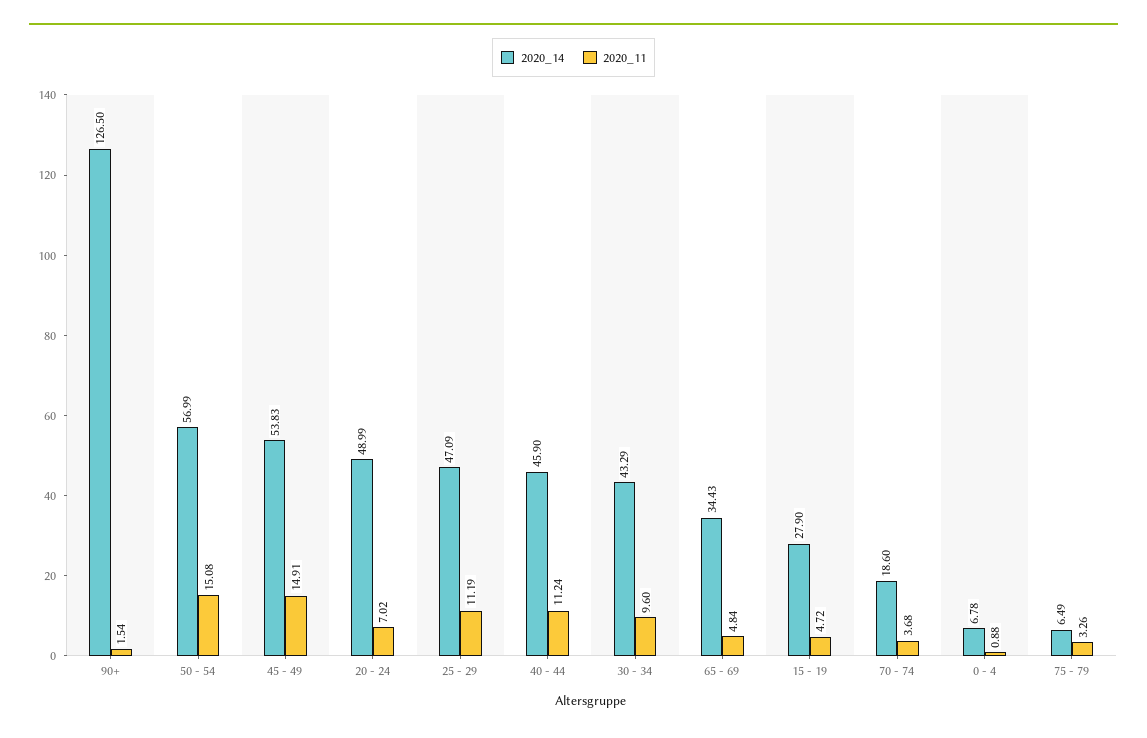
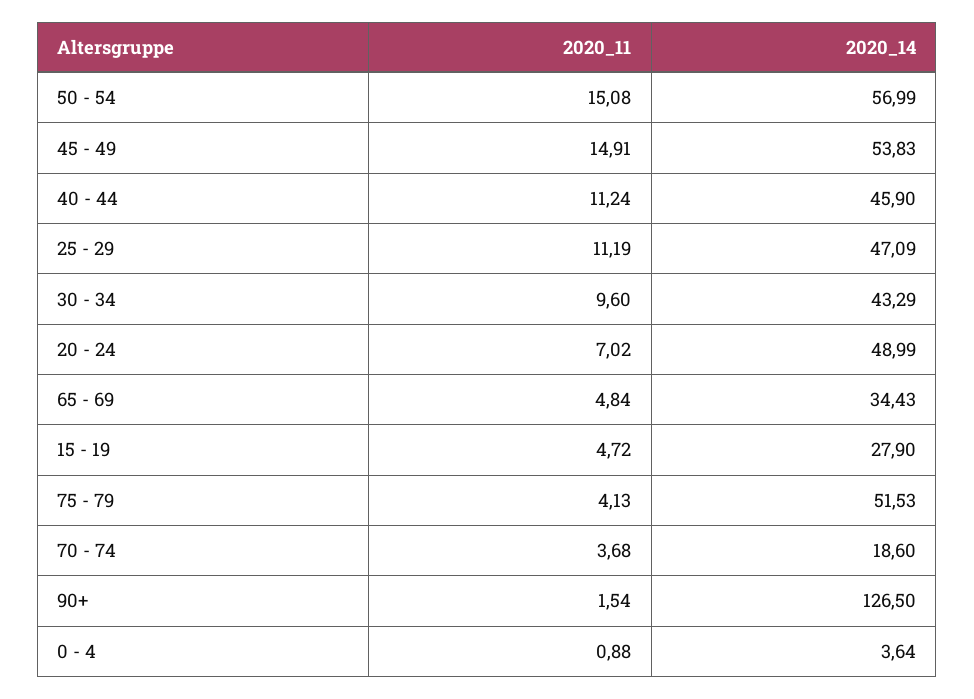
2020_14, 0 - 4: 6.78 -> 3.64
2020_14, 75 - 79: 6.49 -> 51.53
2020_11, 75 - 79: 3.26 -> 4.13

